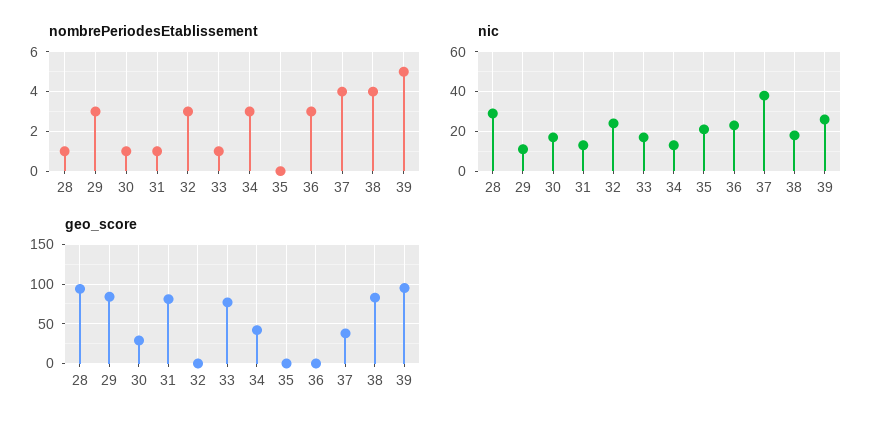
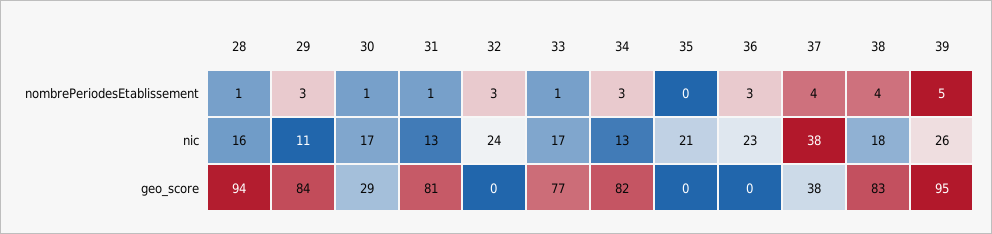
nic, 28: 30 -> 16
geo_score, 34: 40 -> 82

